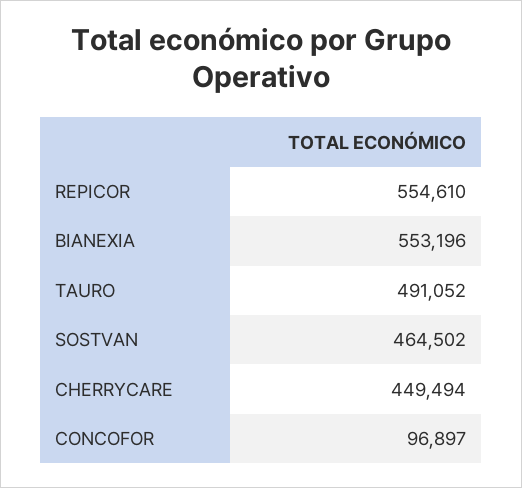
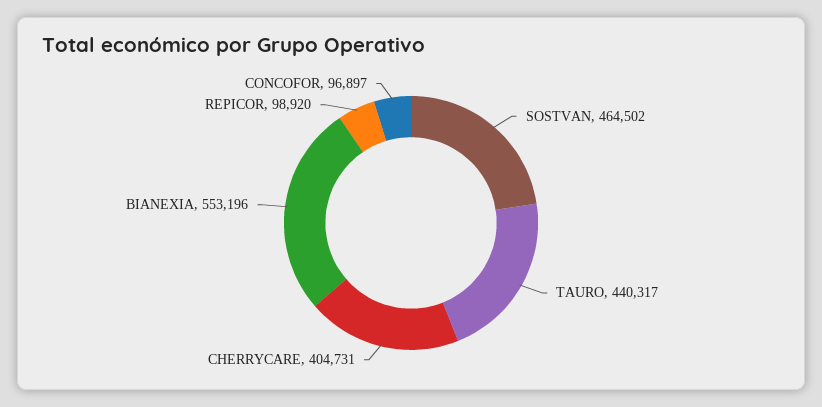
REPICOR: 554610 -> 98920
TAURO: 491052 -> 440317
CHERRYCARE: 449494 -> 404731

